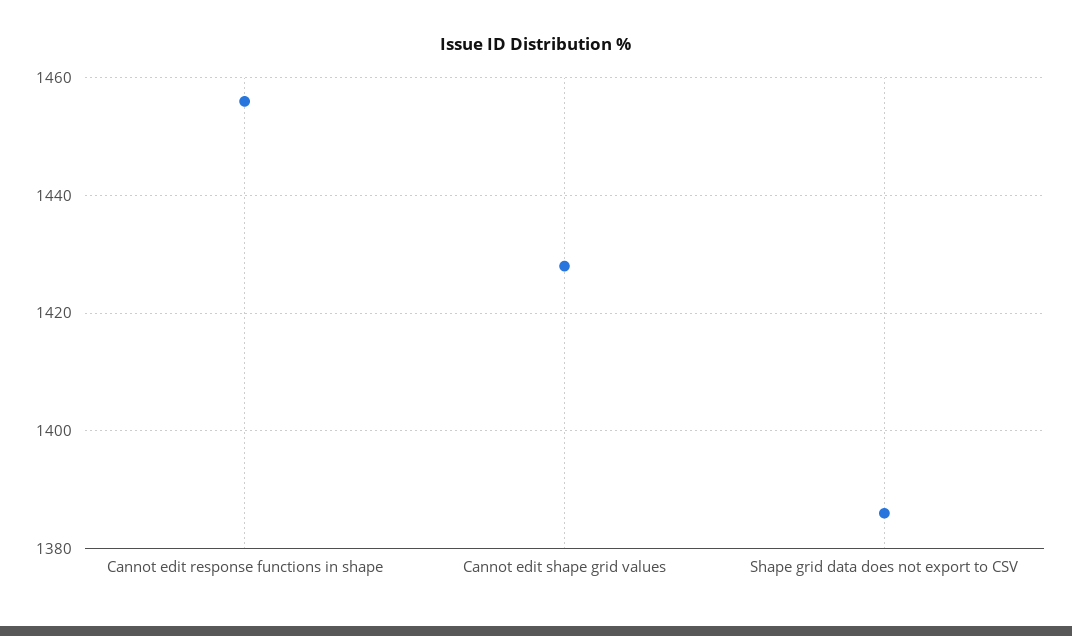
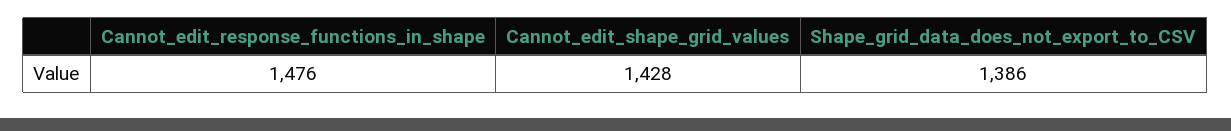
Cannot edit response functions in shape: 1455 -> 1476

